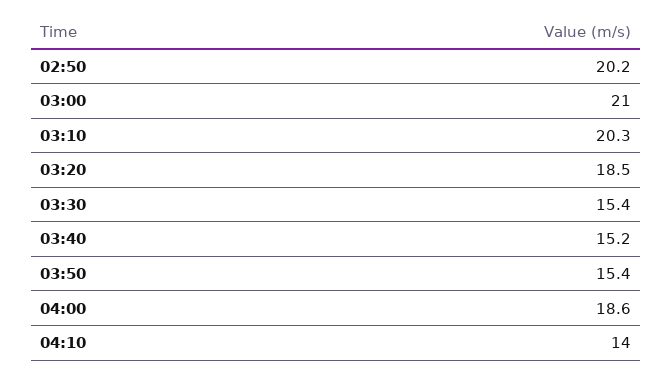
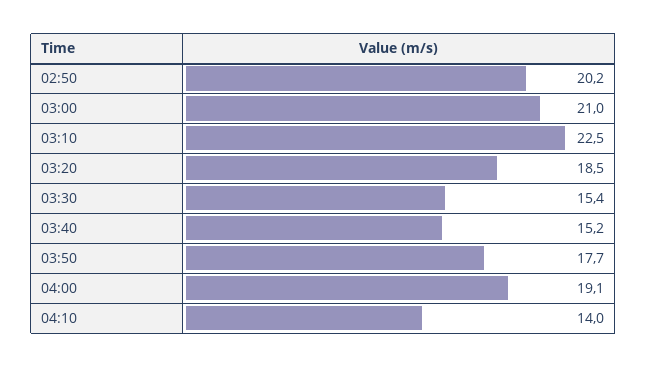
03:10: 20.3 -> 22.5
03:50: 15.4 -> 17.7
04:00: 18.6 -> 19.1

